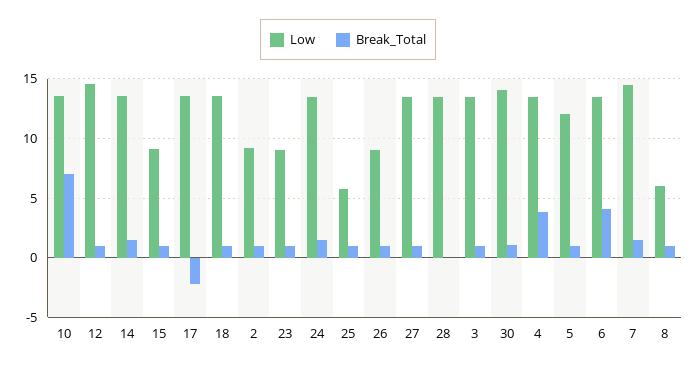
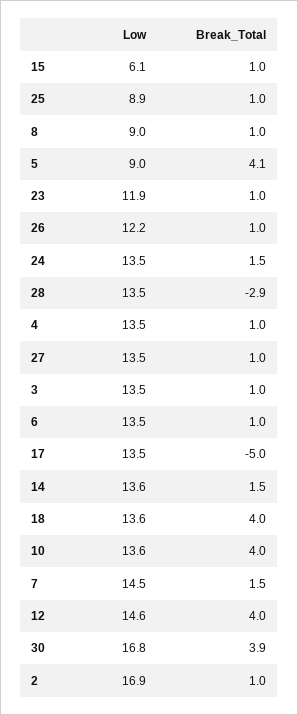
Break_Total, 10: 7 -> 4
Break_Total, 12: 1 -> 4
Low, 15: 9 -> 6.1
Break_Total, 17: -2 -> -5
Break_Total, 18: 1 -> 4
Low, 2: 9 -> 16.9
Low, 23: 9 -> 11.9
Low, 25: 6 -> 8.9
Low, 26: 9 -> 12.2
Break_Total, 28: 0 -> -2.9
Low, 30: 14 -> 16.8
Break_Total, 30: 1 -> 3.9
Break_Total, 4: 4 -> 1
Low, 5: 12 -> 9
Break_Total, 5: 1 -> 4.1
Break_Total, 6: 4 -> 1
Low, 8: 6 -> 9

